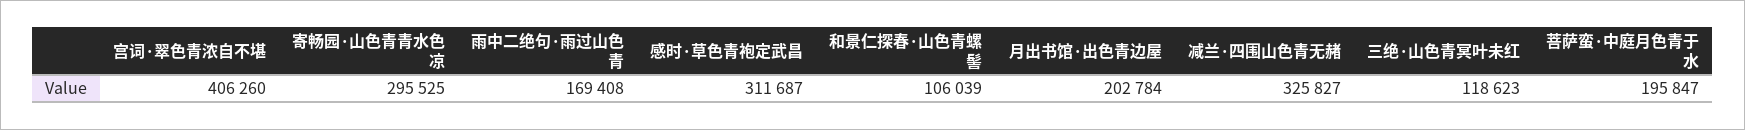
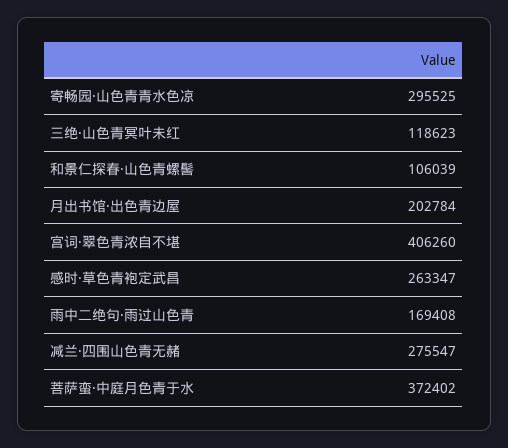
感时·草色青袍定武昌: 311687 -> 263347
减兰·四围山色青无赭: 325827 -> 275547
菩萨蛮·中庭月色青于水: 195847 -> 372402

